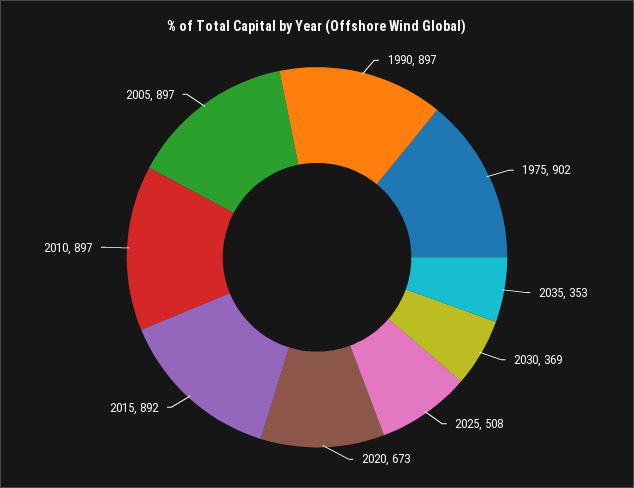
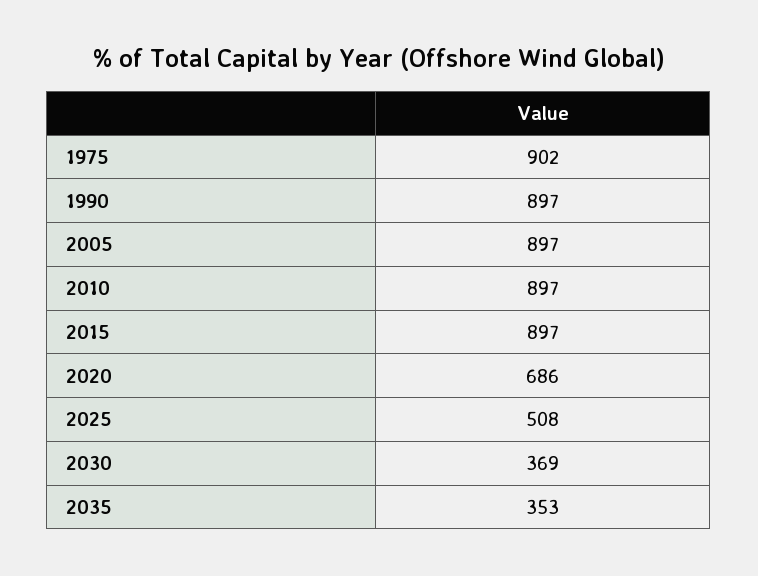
2020: 673 -> 686
2015: 892 -> 897

